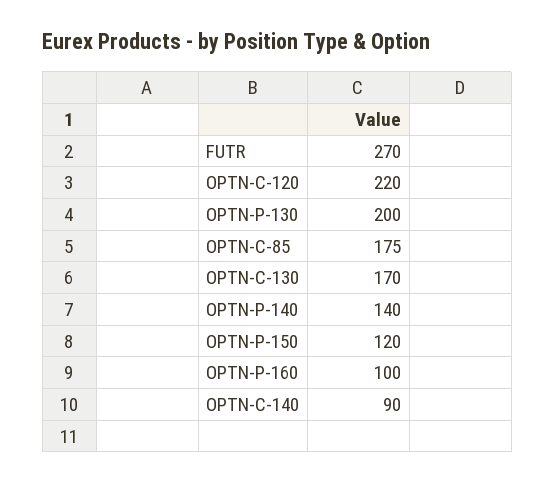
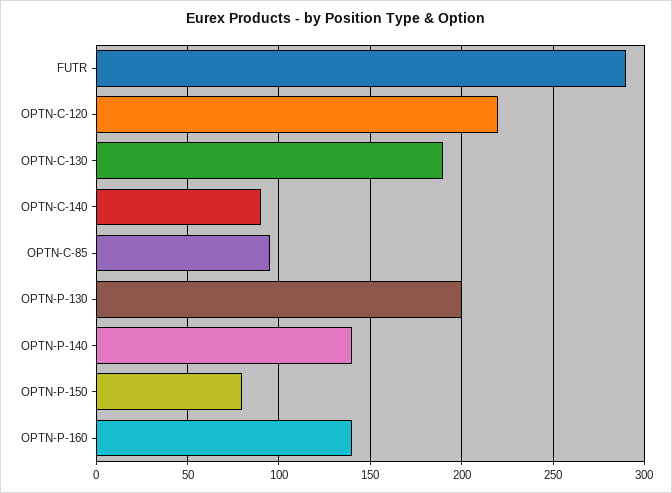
FUTR: 270 -> 290
OPTN-C-85: 175 -> 95
OPTN-C-130: 170 -> 190
OPTN-P-150: 120 -> 80
OPTN-P-160: 100 -> 140

